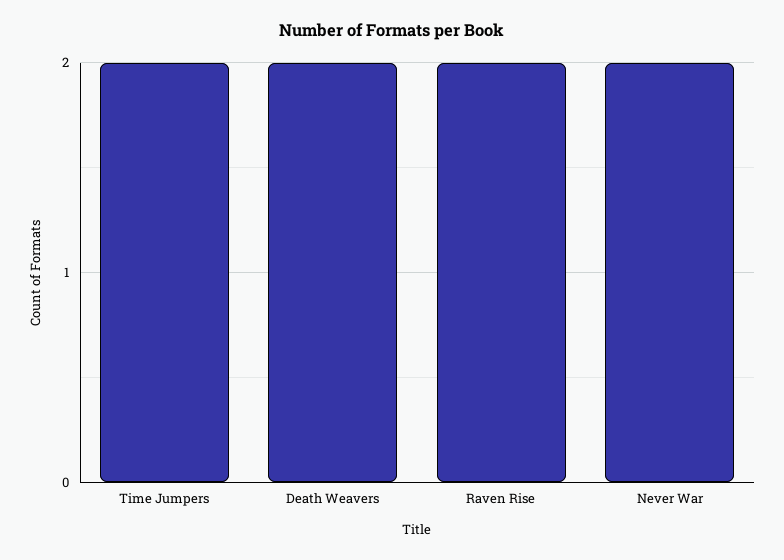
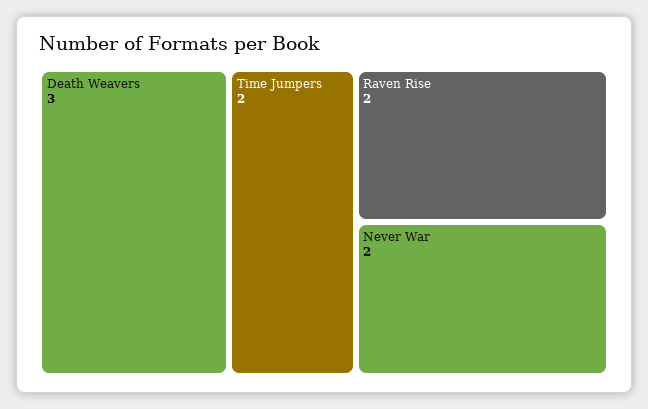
Death Weavers: 2 -> 3

